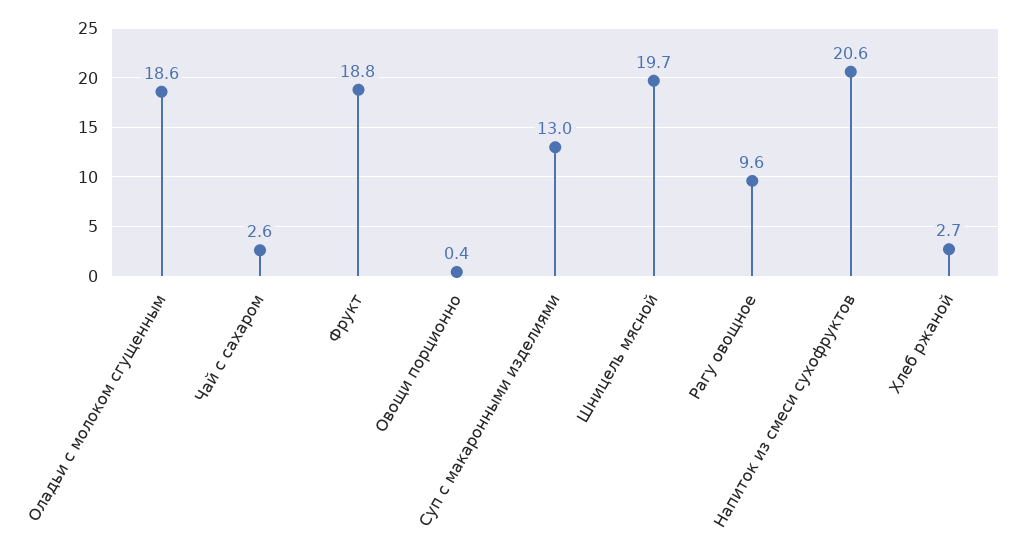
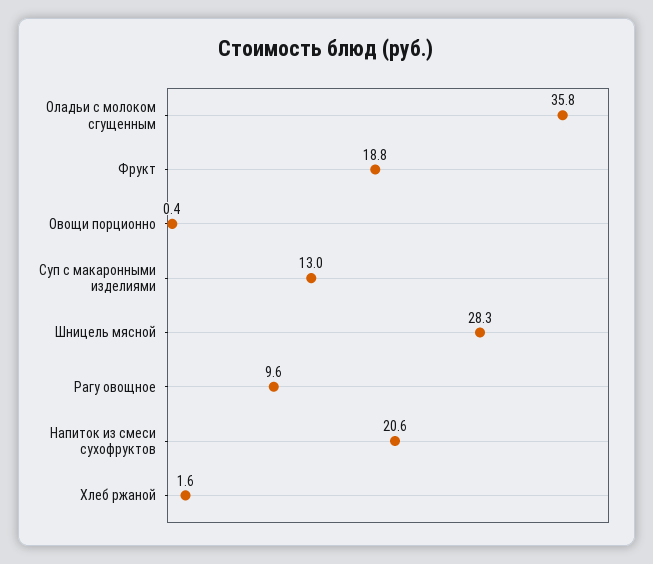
Оладьи с молоком сгущенным: 18.6 -> 35.8
Чай с сахаром: 2.6 -> none
Шницель мясной: 19.7 -> 28.3
Хлеб ржаной: 2.7 -> 1.6

